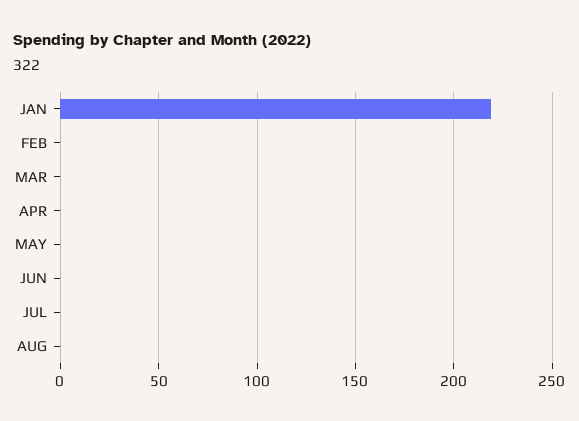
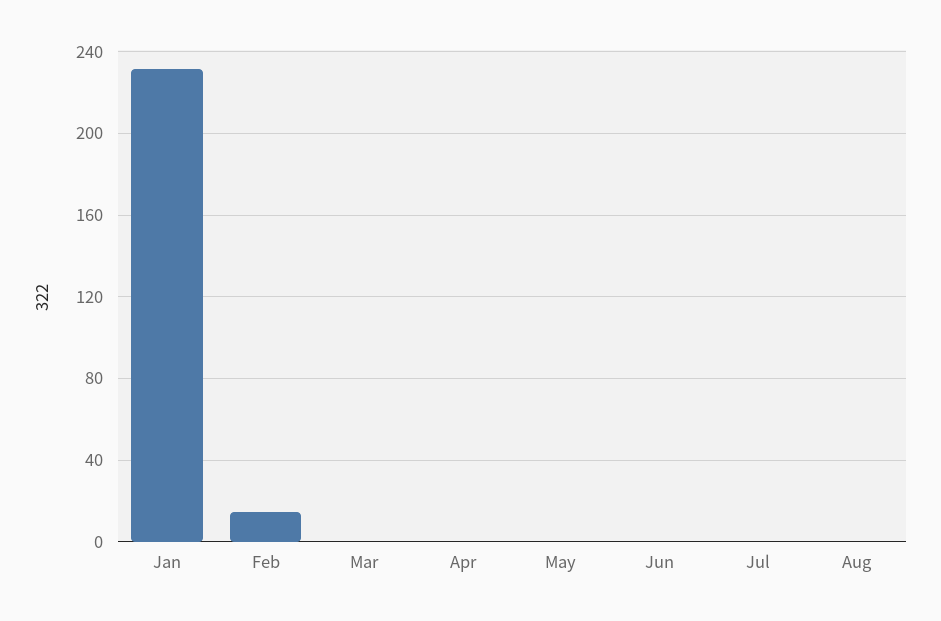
JAN: 220 -> 230
FEB: 0 -> 15

